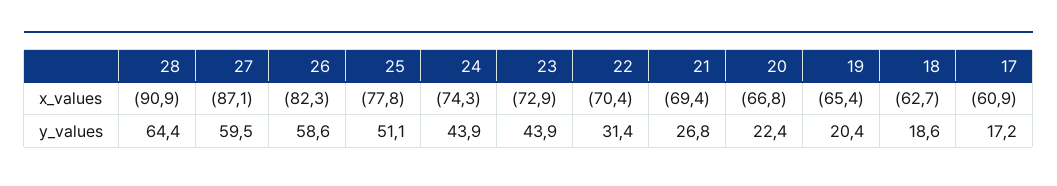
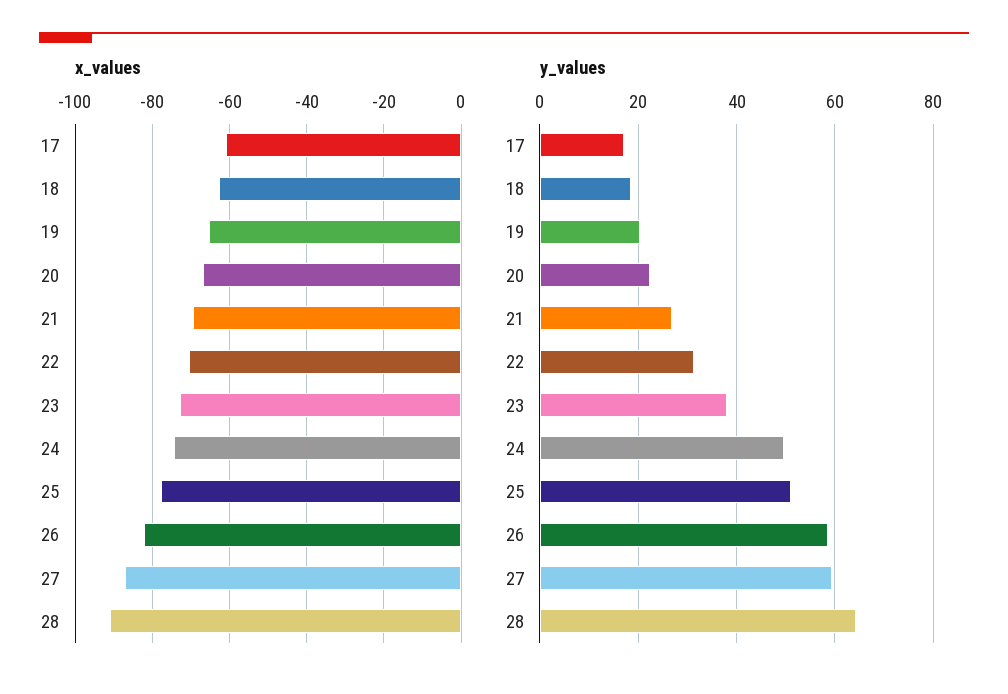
y_values, 24: 43.9 -> 50
y_values, 23: 43.9 -> 38

